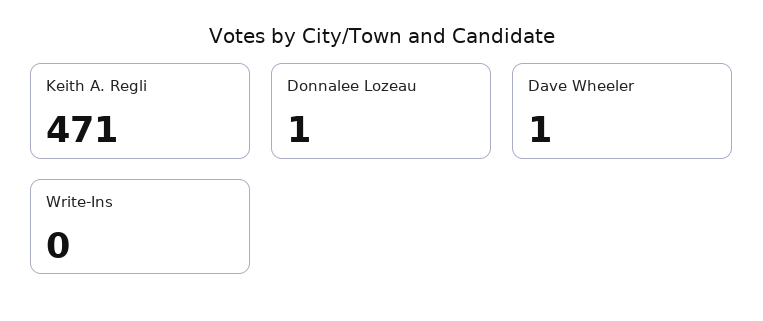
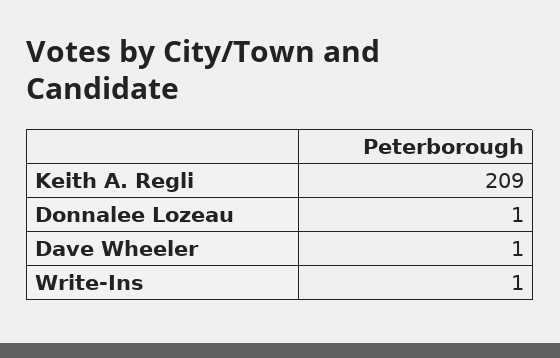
Keith A. Regli: 471 -> 209
Write-Ins: 0 -> 1

